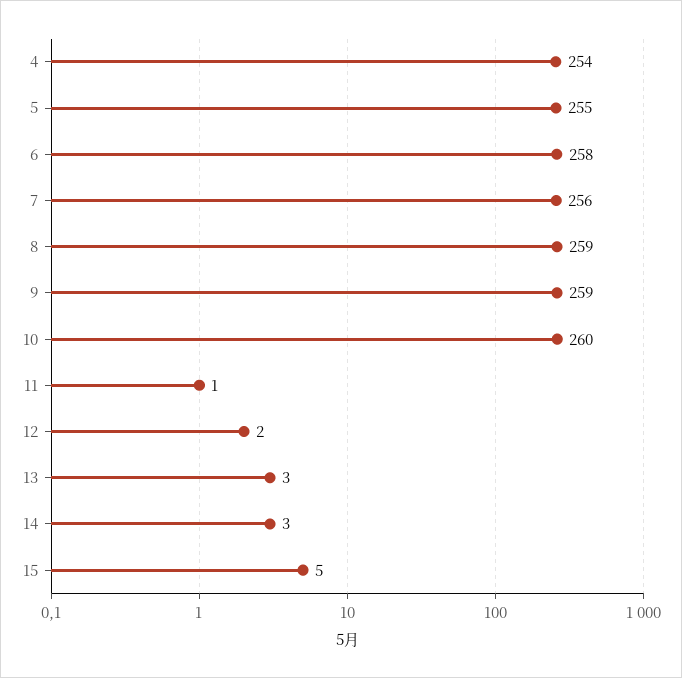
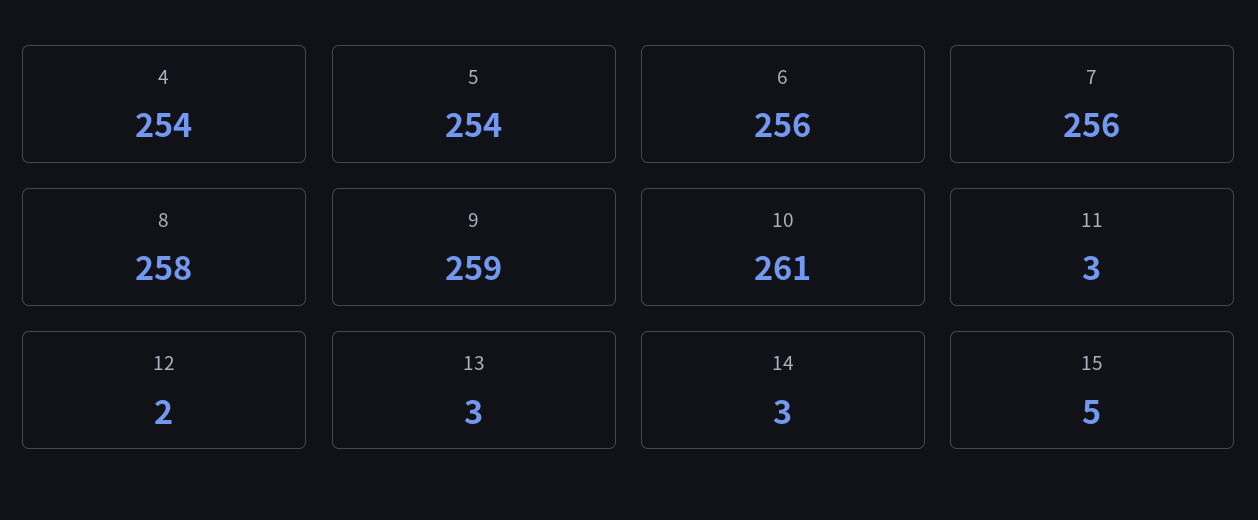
5: 255 -> 254
6: 258 -> 256
8: 259 -> 258
10: 260 -> 261
11: 1 -> 3

